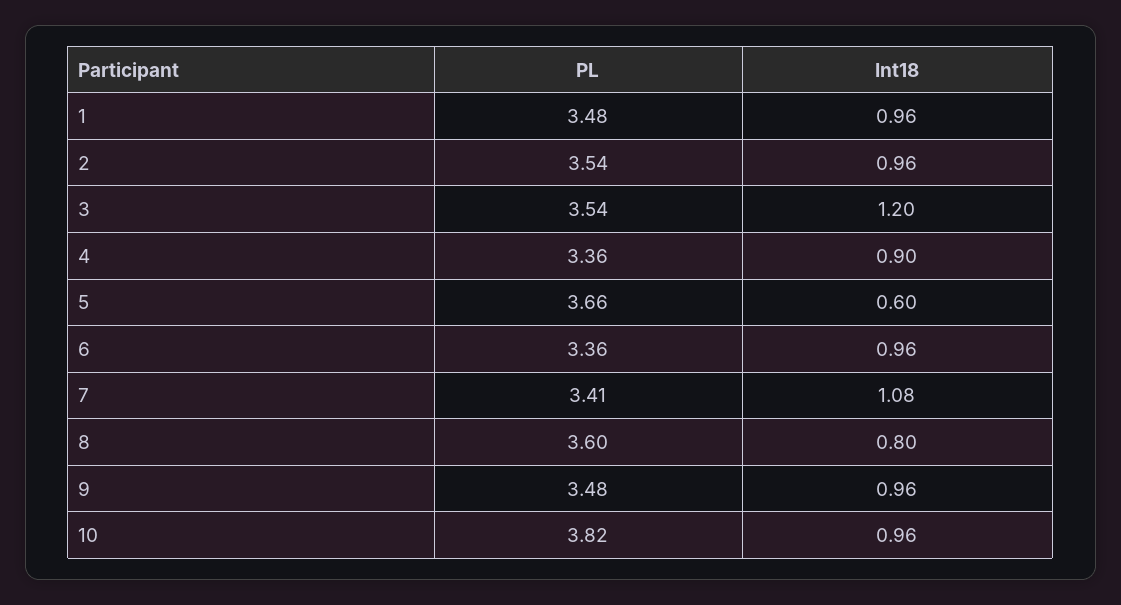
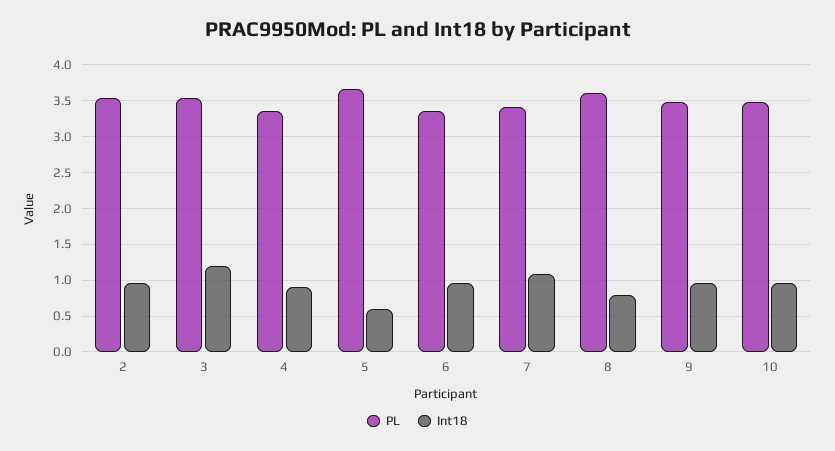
PL, 1: 3.48 -> none
Int18, 1: 0.96 -> none
PL, 10: 3.82 -> 3.5

